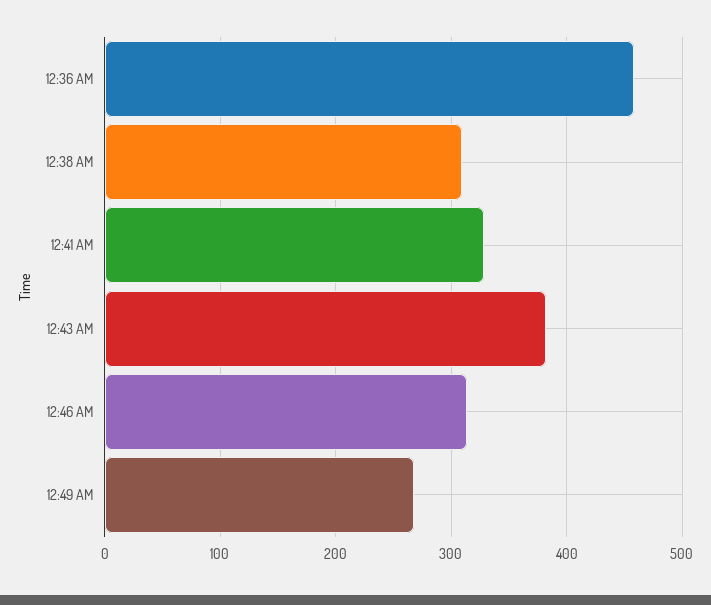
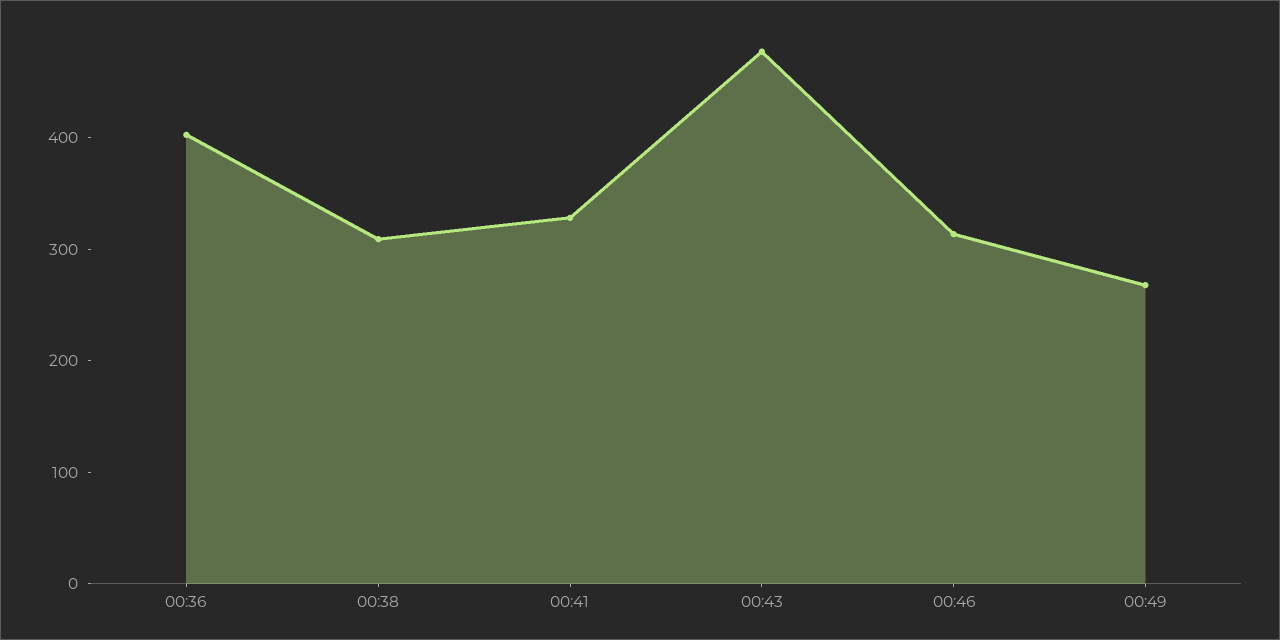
12:36 AM: 460 -> 400
12:43 AM: 380 -> 480

